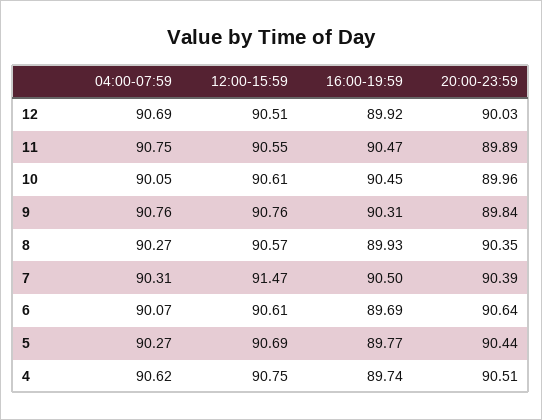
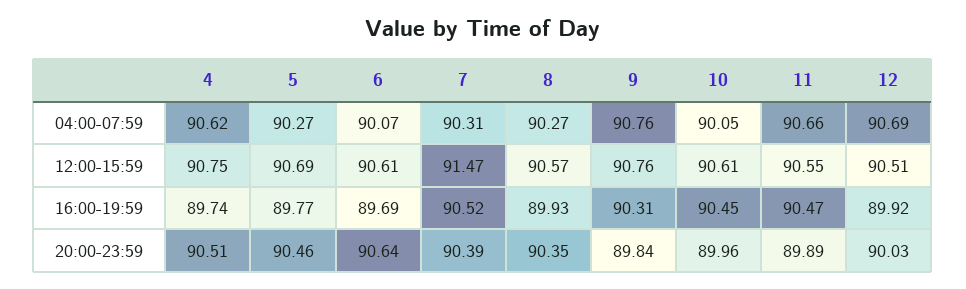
04:00-07:59, 11: 90.75 -> 90.66
16:00-19:59, 7: 90.5 -> 90.52
20:00-23:59, 5: 90.44 -> 90.46

